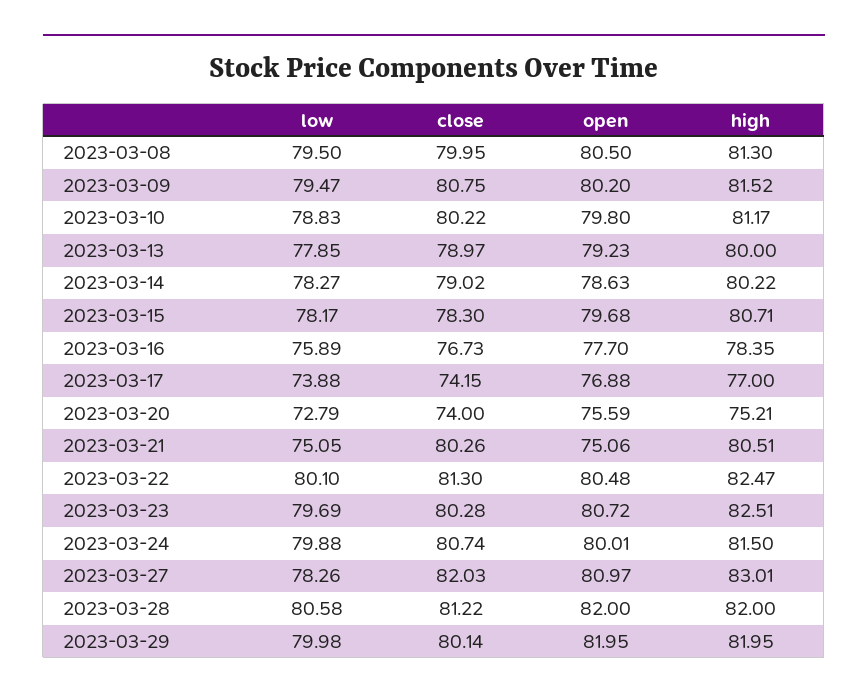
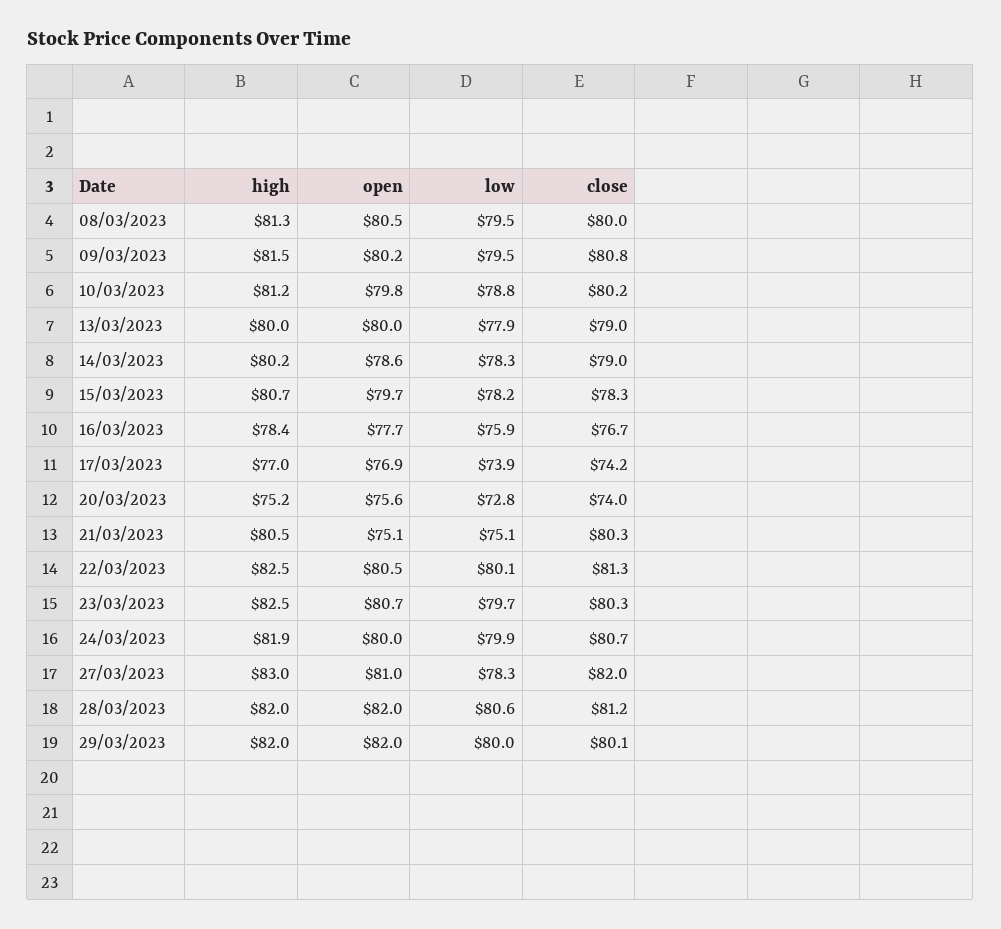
open, 2023-03-13: 79.23 -> 80
high, 2023-03-24: 81.5 -> 81.9

